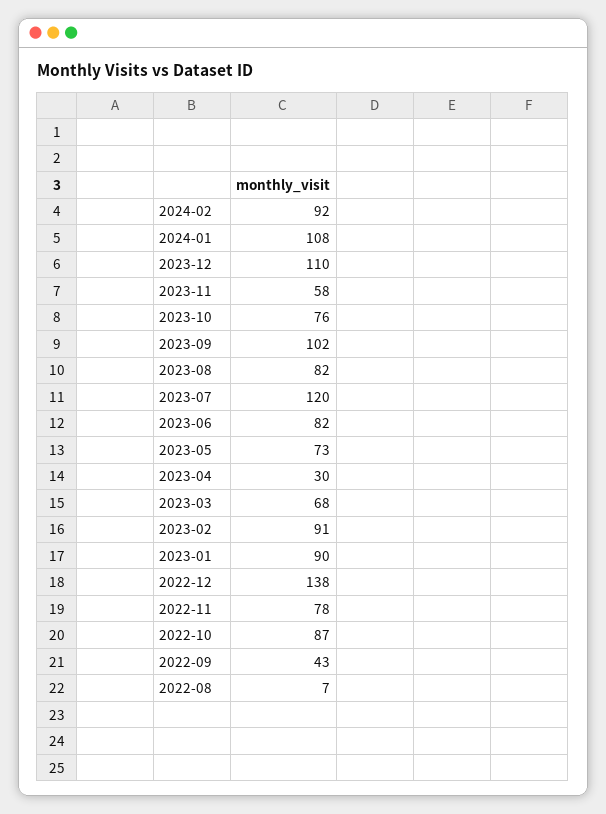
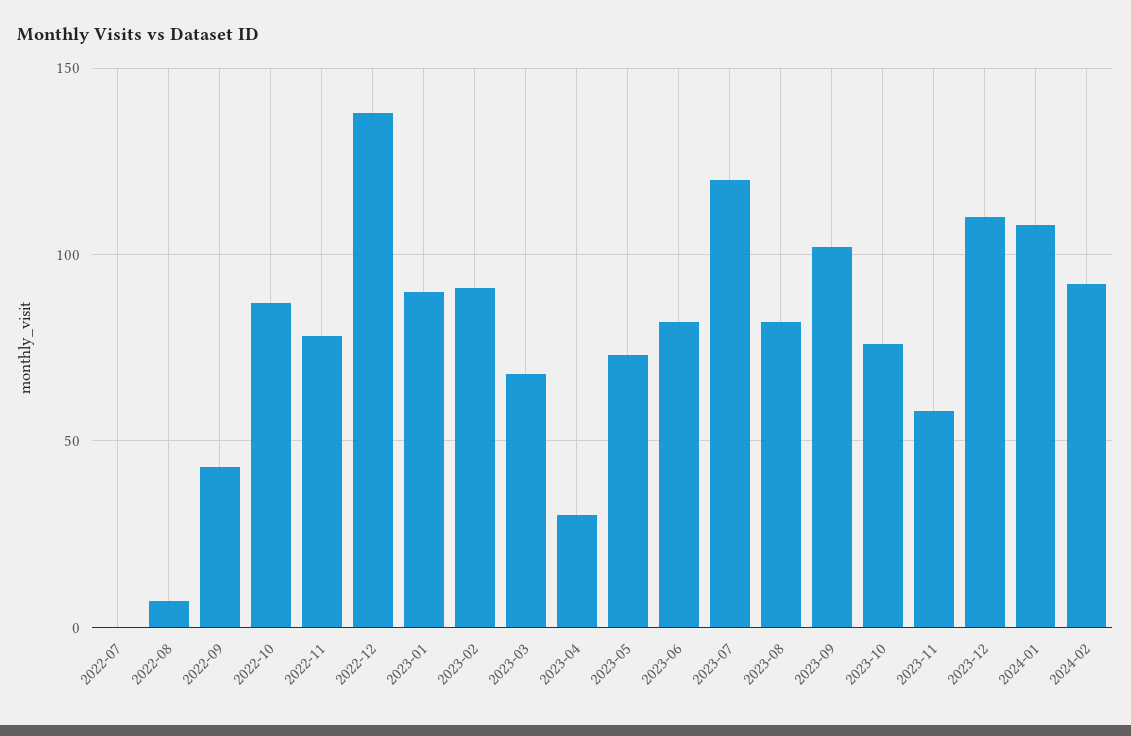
2022-07: none -> 0

